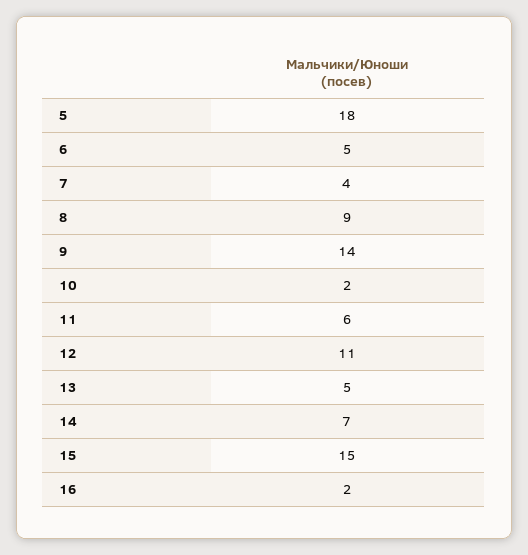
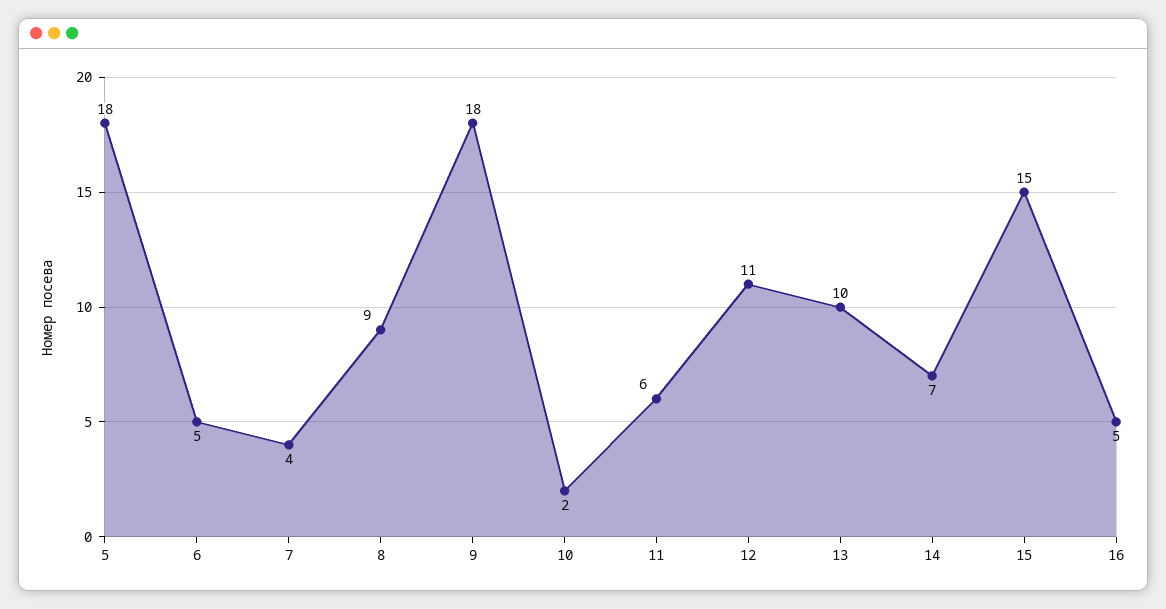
9: 14 -> 18
13: 5 -> 10
16: 2 -> 5

